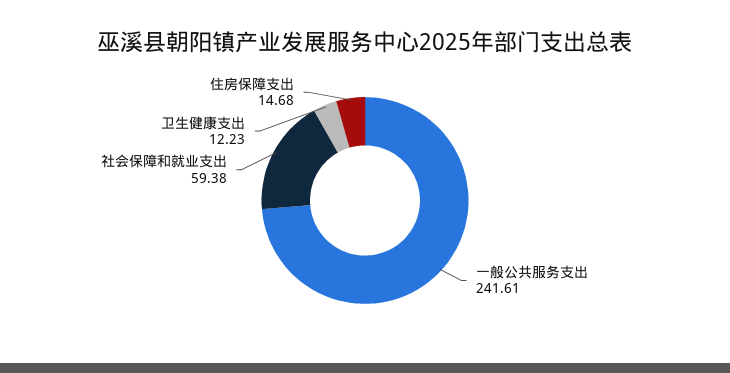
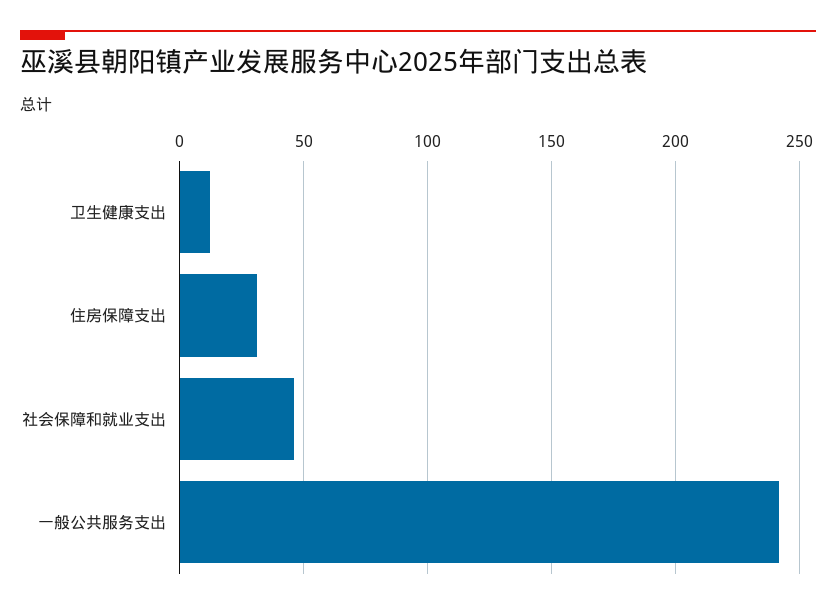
社会保障和就业支出: 59.38 -> 45
住房保障支出: 14.68 -> 30

